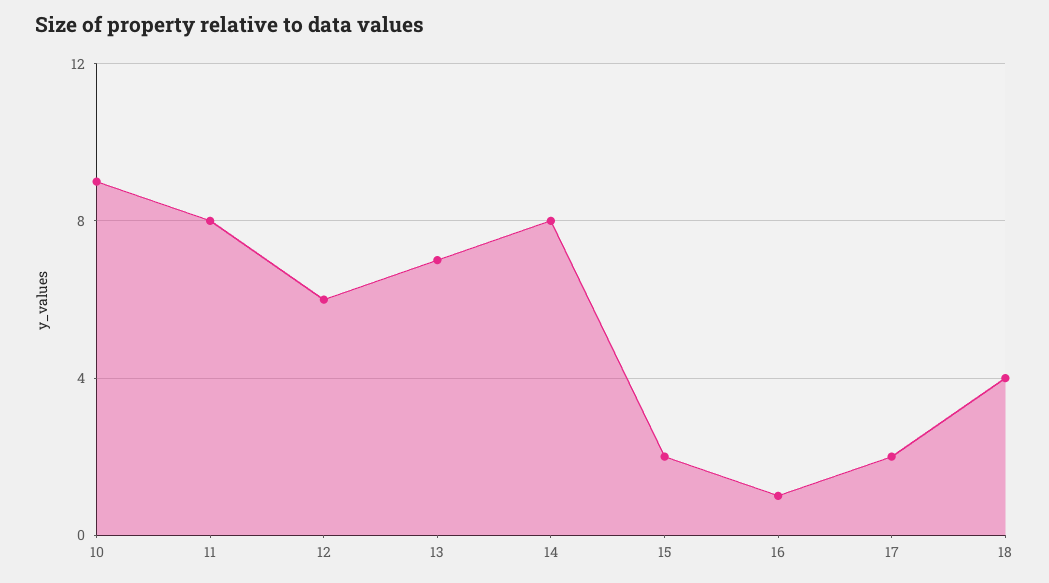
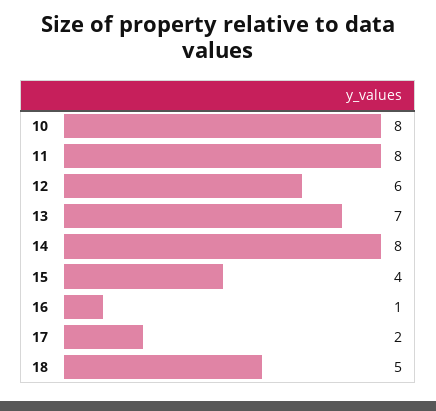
10: 9 -> 8
15: 2 -> 4
18: 4 -> 5

